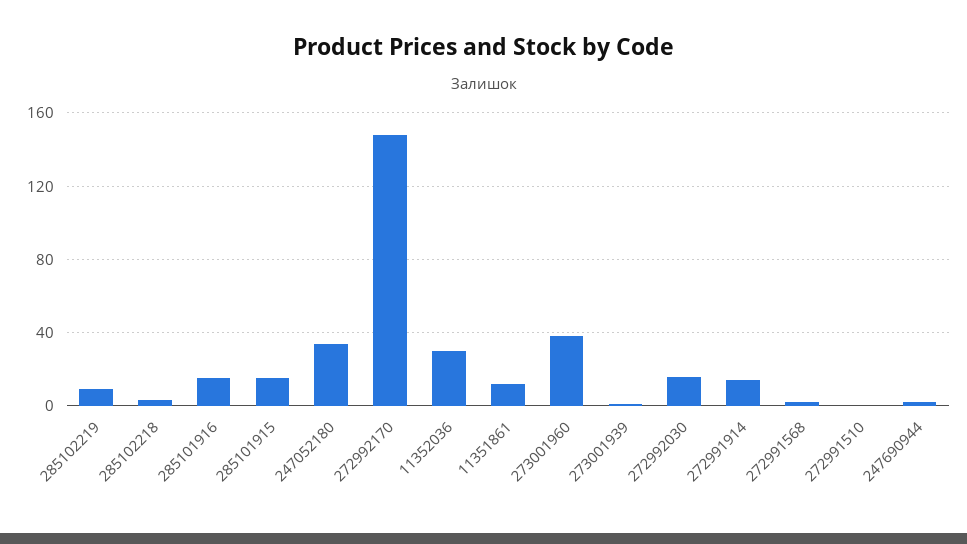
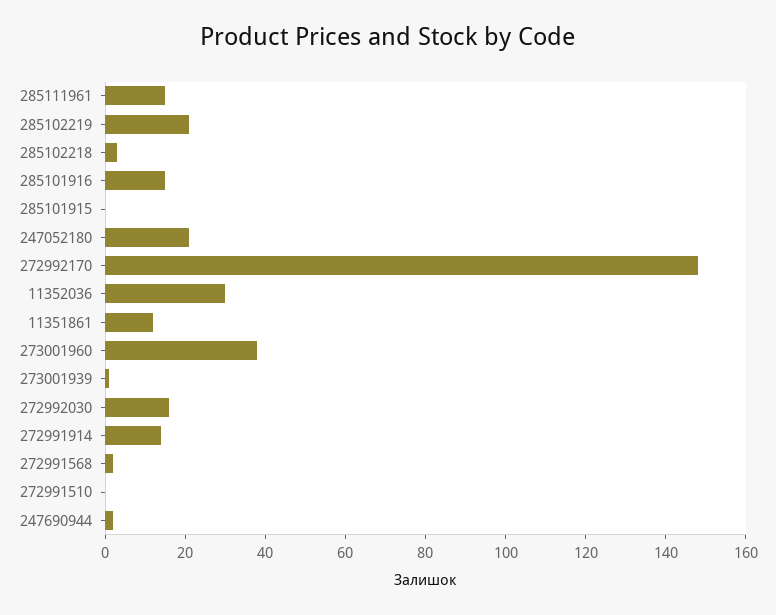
285102219: 10 -> 20
285101915: 15 -> 0
247052180: 35 -> 20
285111961: none -> 15

